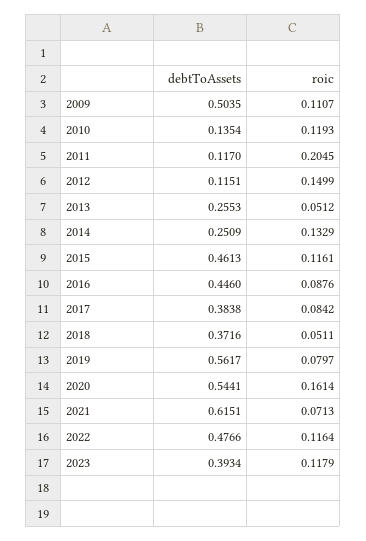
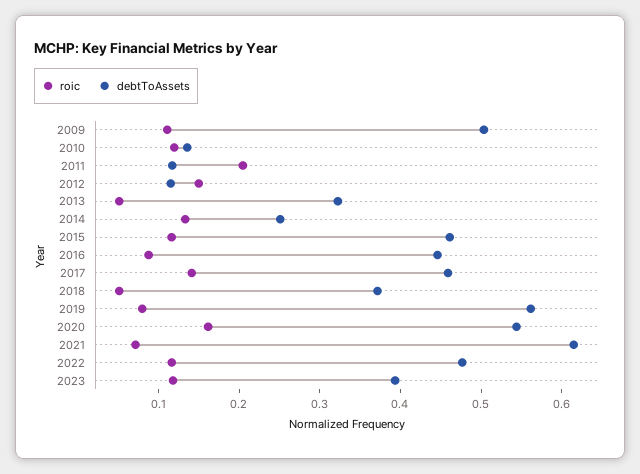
debtToAssets, 2013: 0.2553 -> 0.32
debtToAssets, 2017: 0.3838 -> 0.46
roic, 2017: 0.0842 -> 0.14

